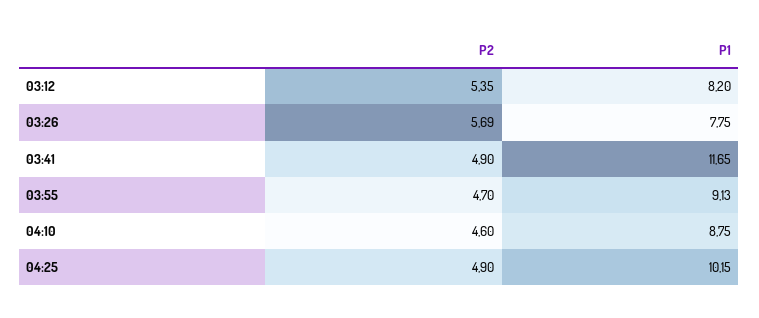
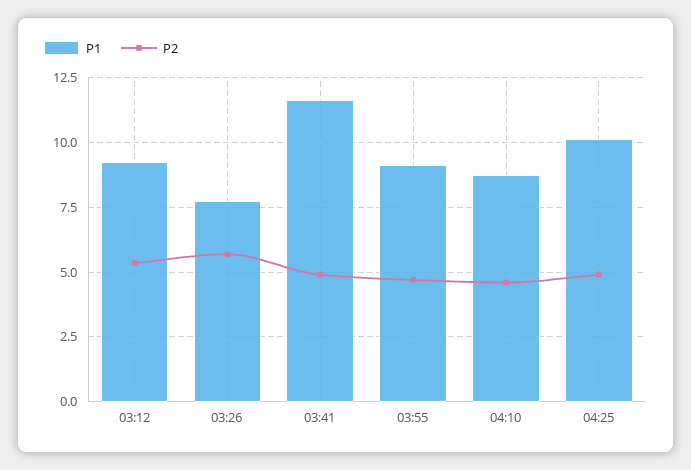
P1, 03:12: 8.2 -> 9.25

